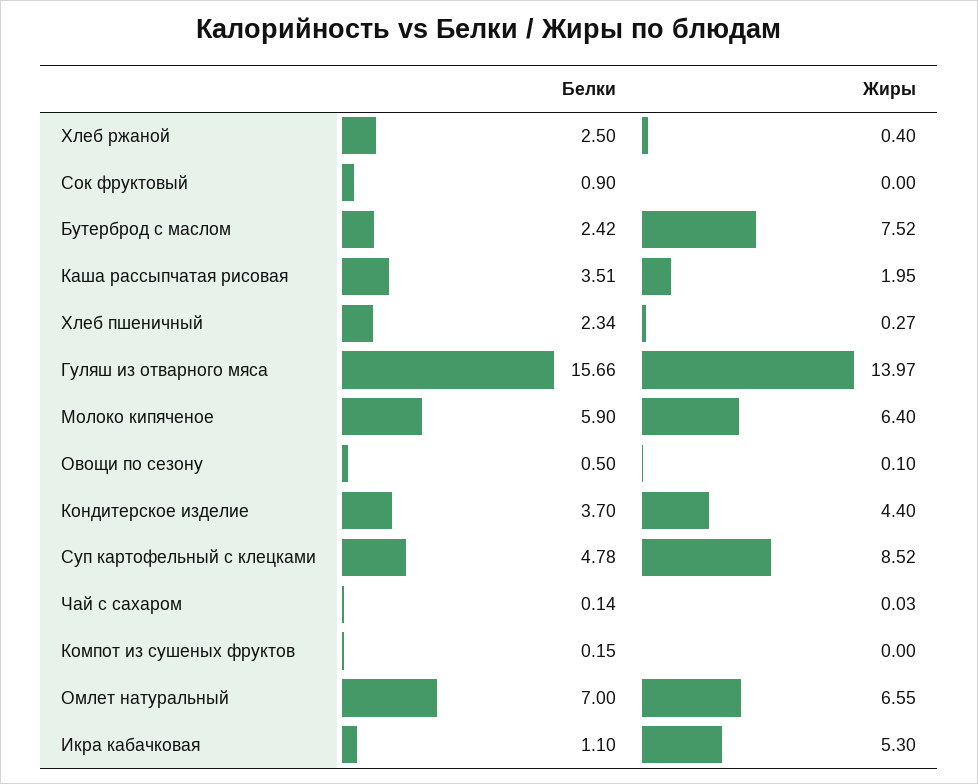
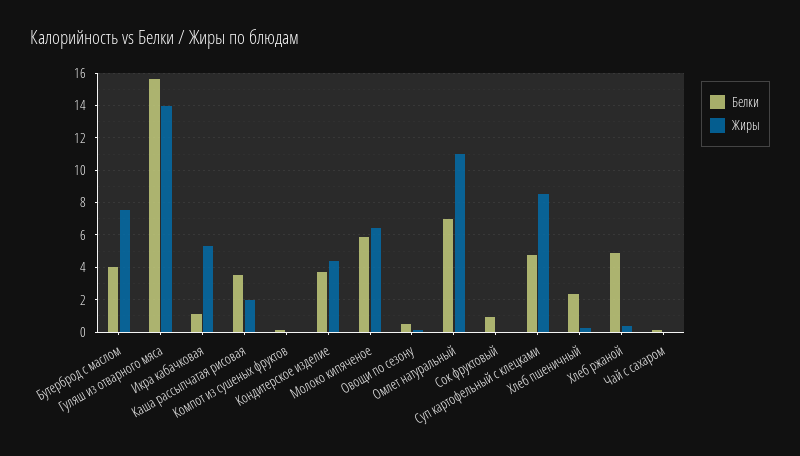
Белки, Хлеб ржаной: 2.5 -> 5
Белки, Бутерброд с маслом: 2.42 -> 4
Жиры, Омлет натуральный: 6.55 -> 11

